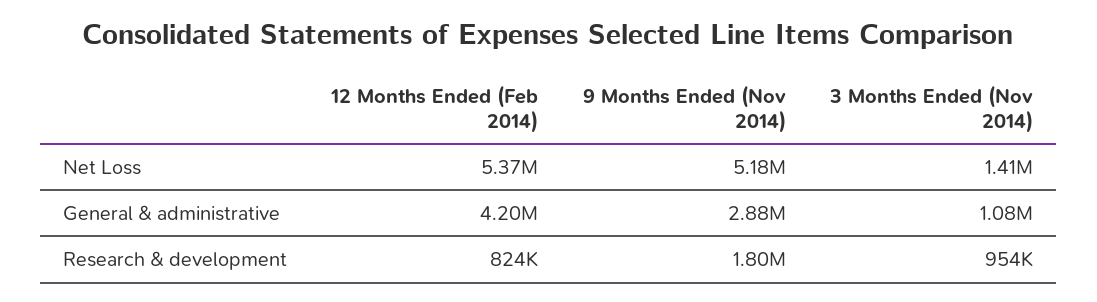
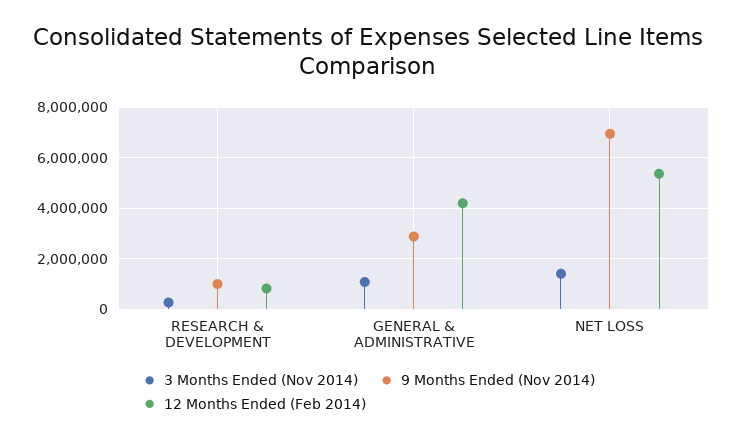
9 Months Ended (Nov 2014), Net Loss: 5180000 -> 7000000
9 Months Ended (Nov 2014), Research & development: 1800000 -> 1000000
3 Months Ended (Nov 2014), Research & development: 954000 -> 250000

